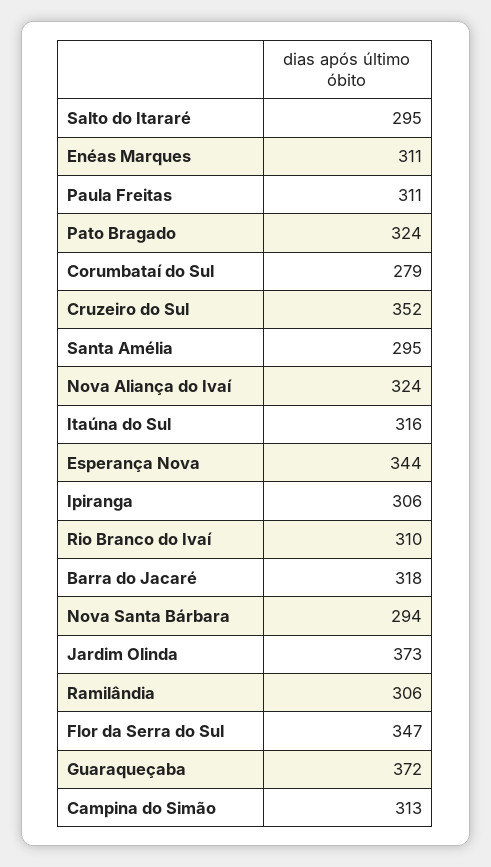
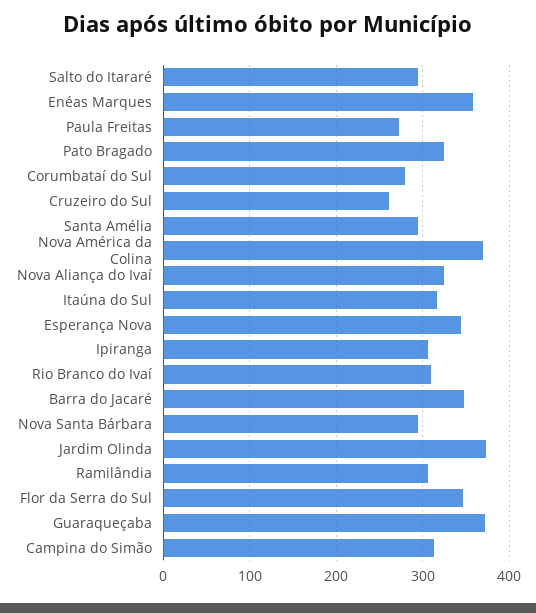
Enéas Marques: 311 -> 360
Paula Freitas: 311 -> 270
Cruzeiro do Sul: 352 -> 260
Barra do Jacaré: 318 -> 350
Nova América da Colina: none -> 370

